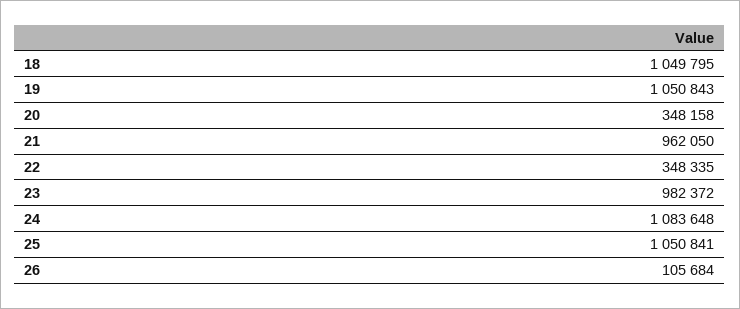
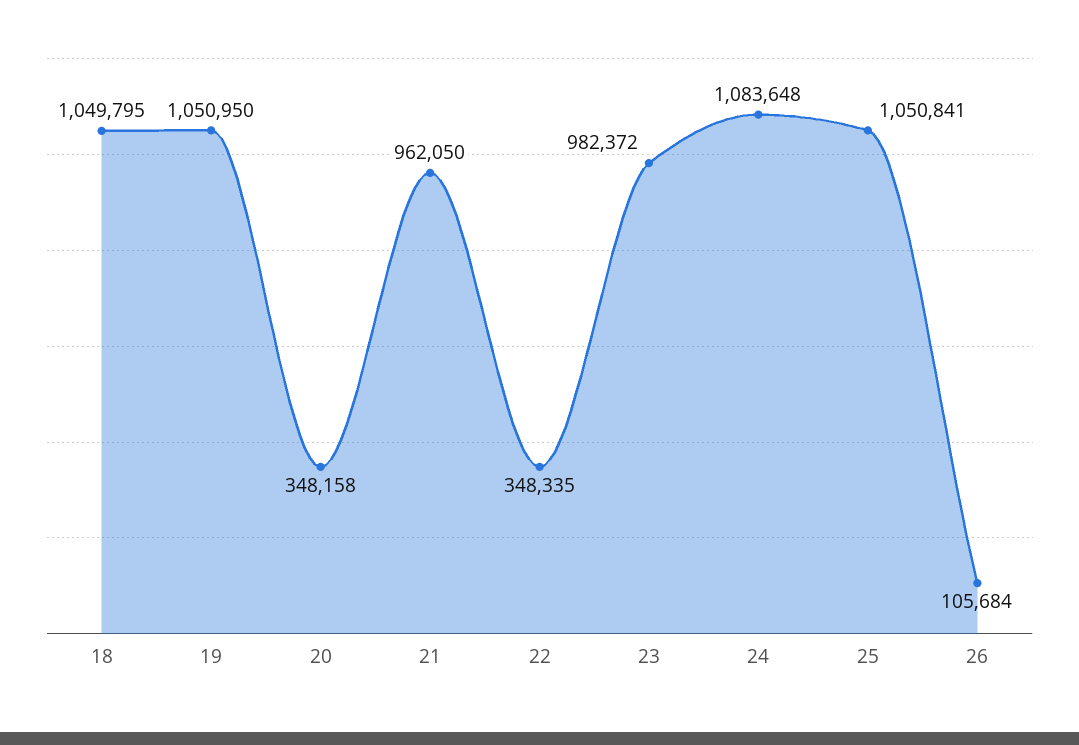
19: 1050843 -> 1050950

